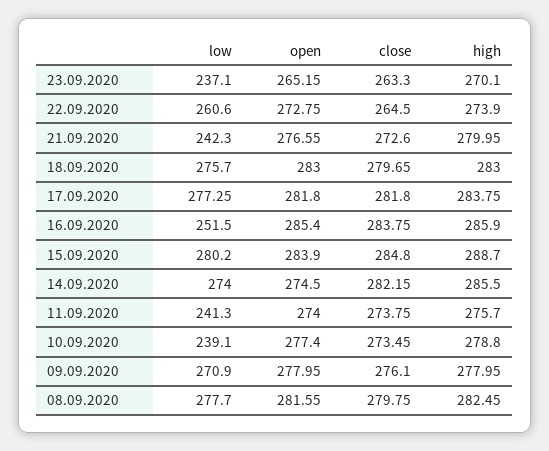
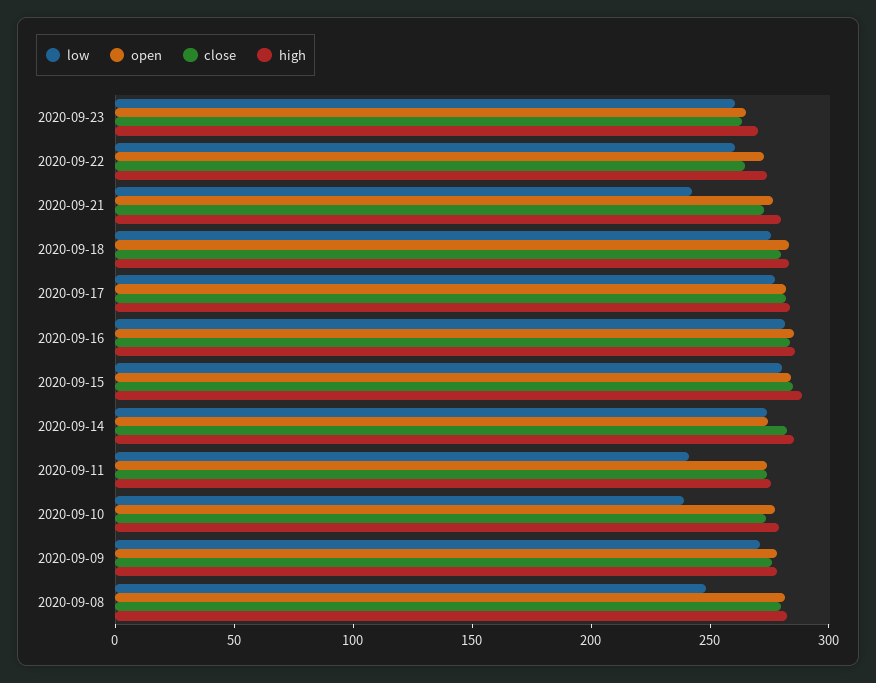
low, 23.09.2020: 237.1 -> 260
low, 16.09.2020: 251.5 -> 280
low, 08.09.2020: 277.7 -> 250

